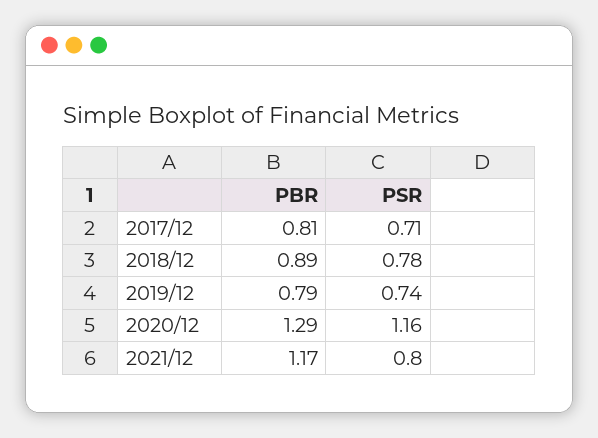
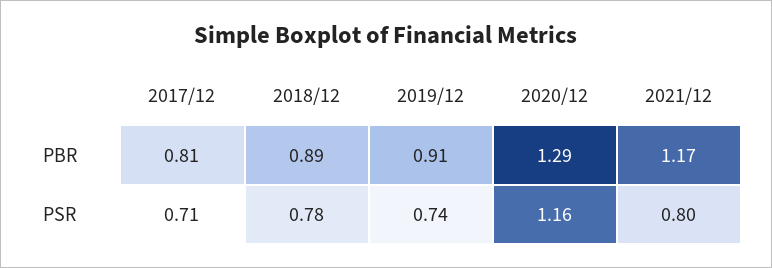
PBR, 2019/12: 0.79 -> 0.91

